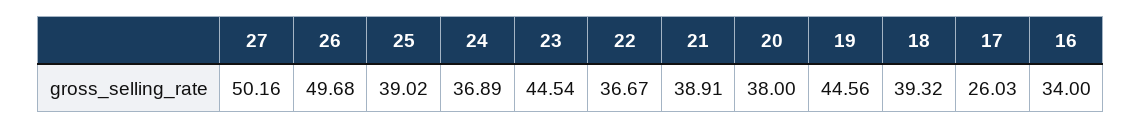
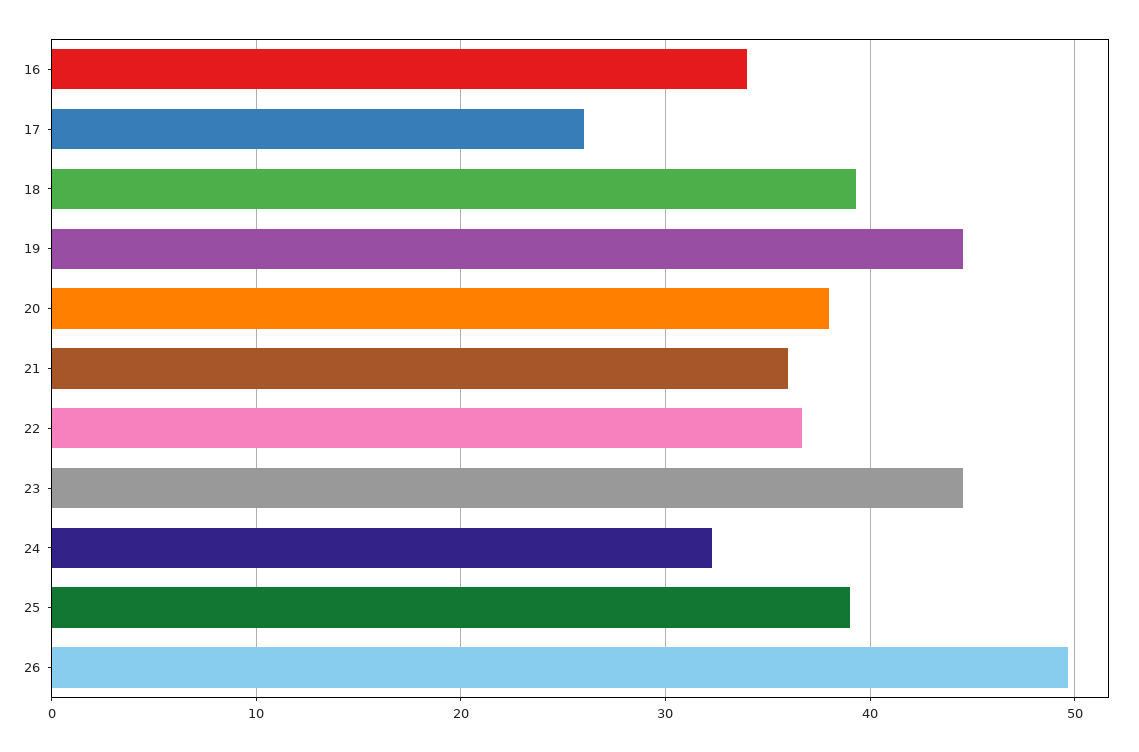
27: 50.16 -> none
24: 36.89 -> 32
21: 38.91 -> 36

